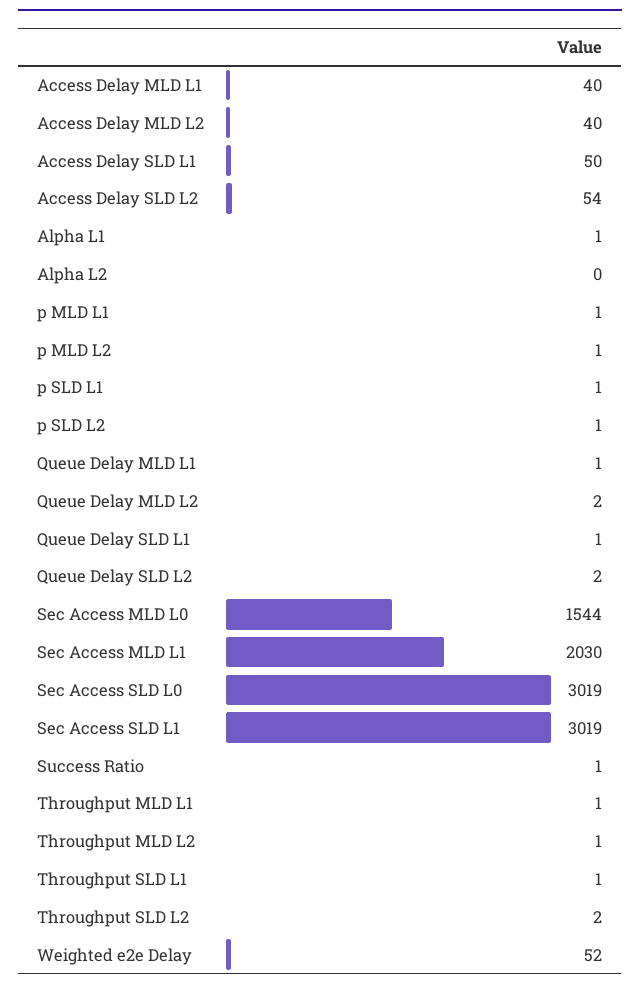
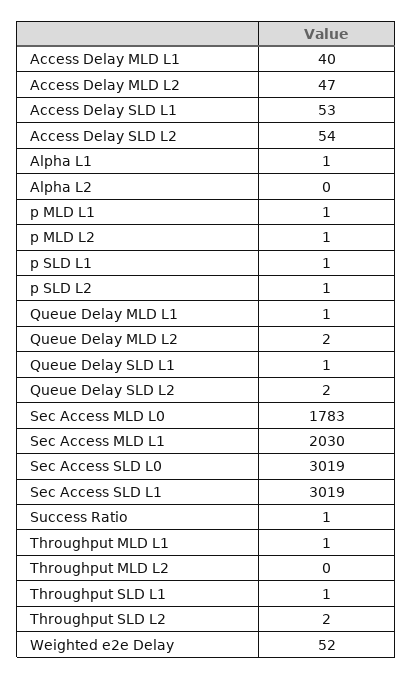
Access Delay MLD L2: 40 -> 47
Access Delay SLD L1: 50 -> 53
Sec Access MLD L0: 1544 -> 1783
Throughput MLD L2: 1 -> 0

